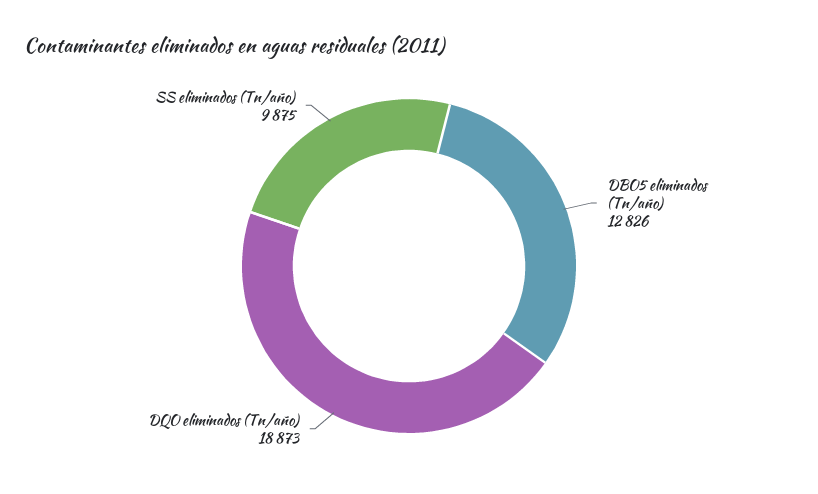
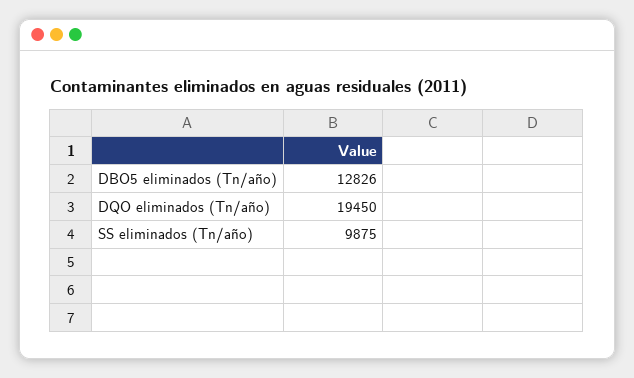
DQO eliminados (Tn/año): 18873 -> 19450

